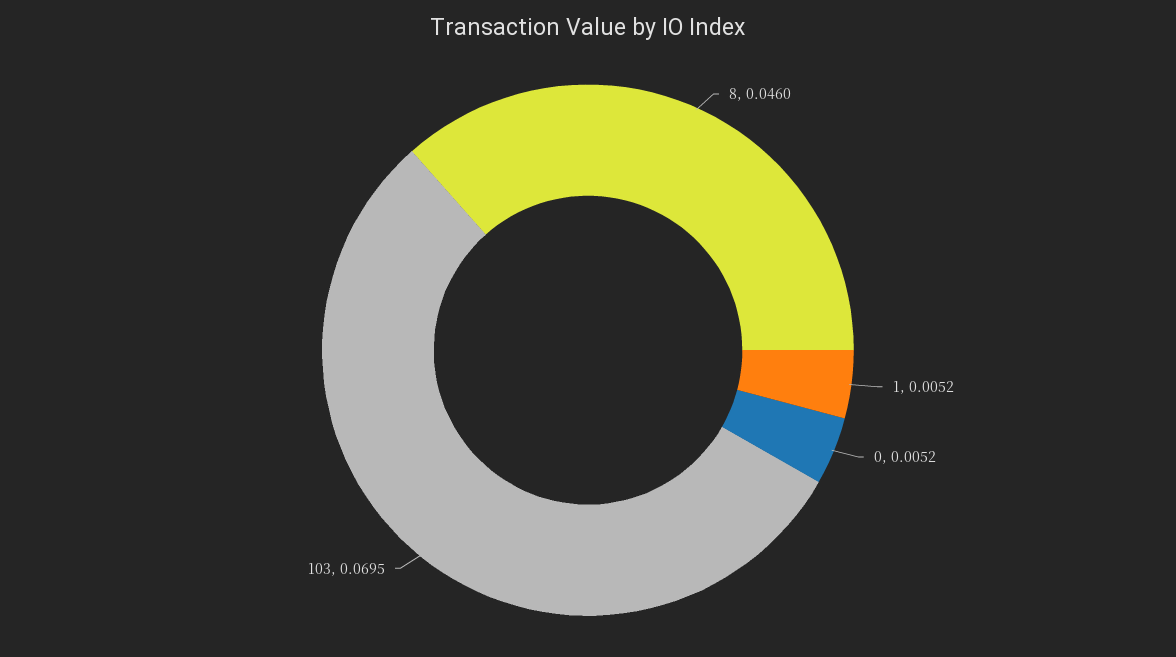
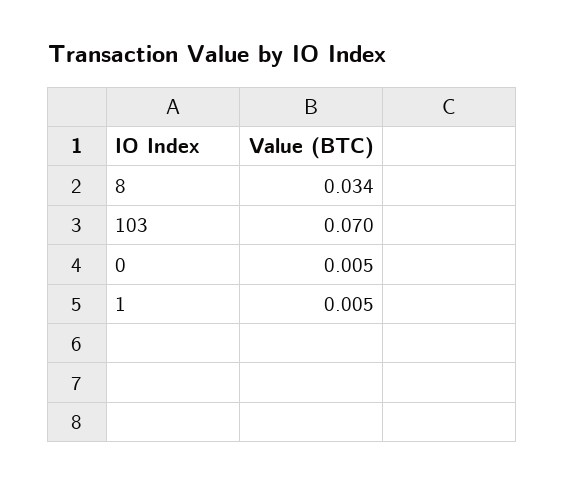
8: 0.046 -> 0.034

